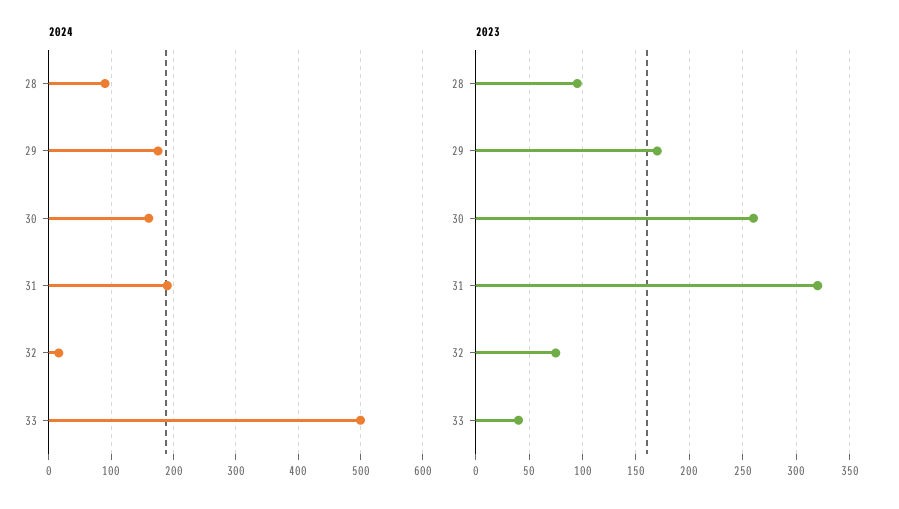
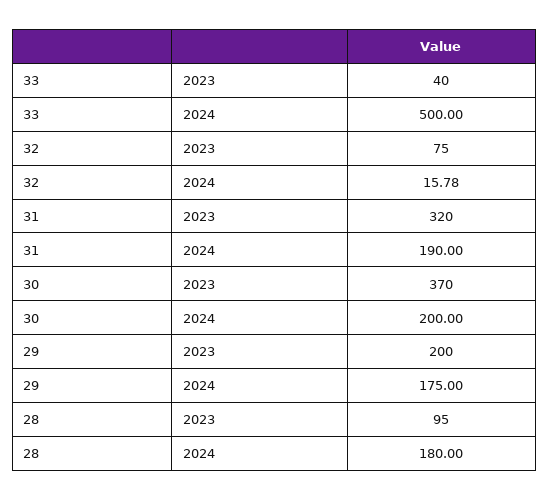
2024, 28: 90 -> 180
2024, 30: 160 -> 200
2023, 29: 170 -> 200
2023, 30: 260 -> 370

